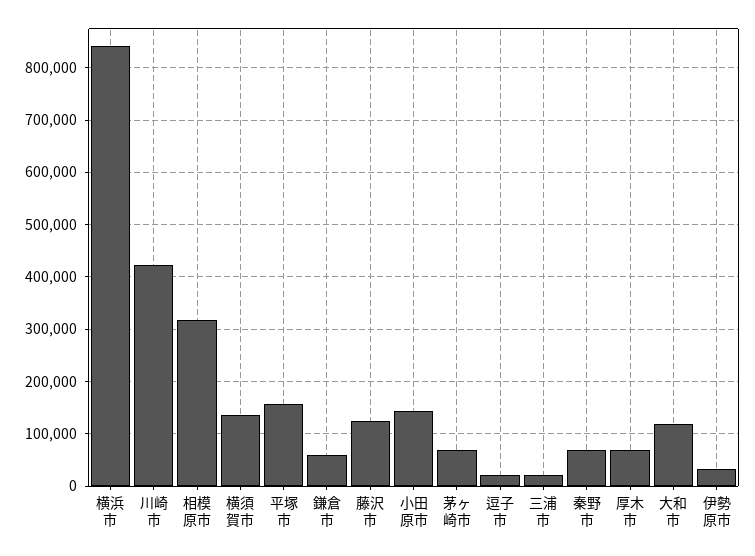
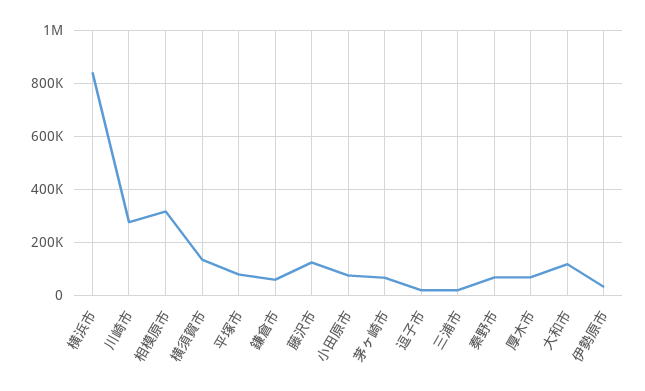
川崎市: 420000 -> 275000
平塚市: 160000 -> 75000
小田原市: 140000 -> 75000

